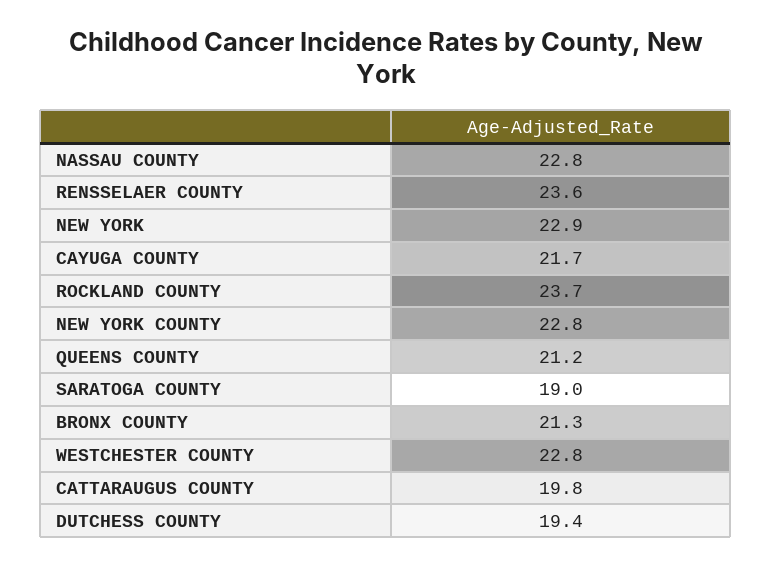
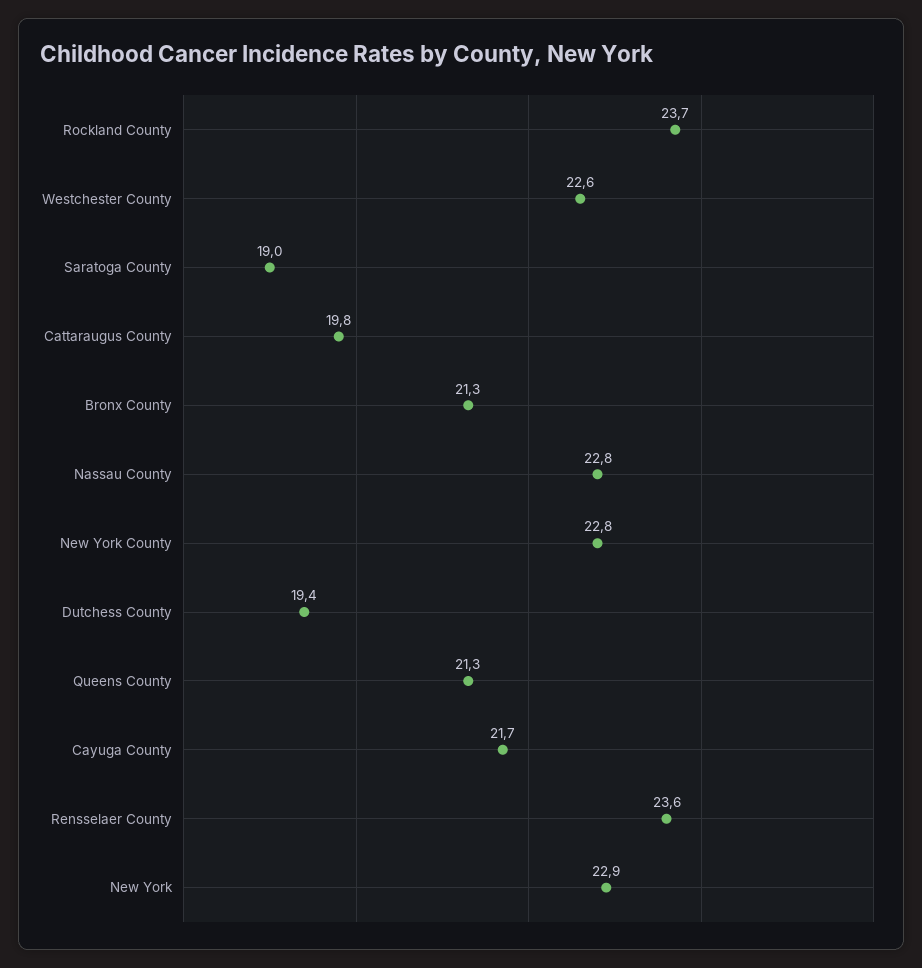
QUEENS COUNTY: 21.2 -> 21.3
WESTCHESTER COUNTY: 22.8 -> 22.6

